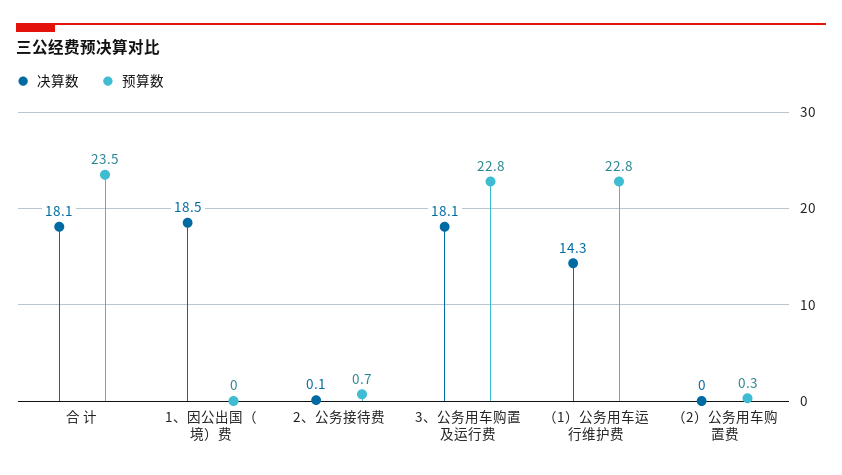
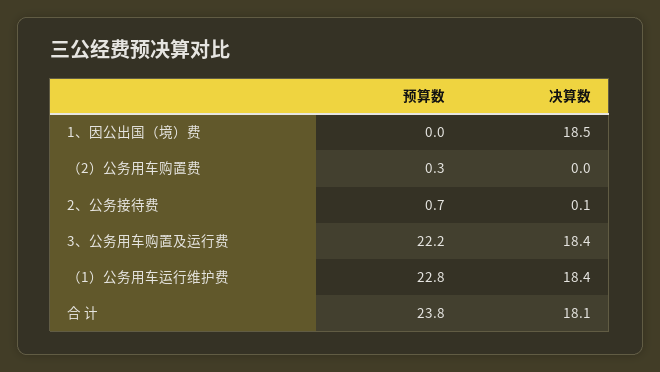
预算数, 合 计: 23.5 -> 23.8
决算数, 3、公务用车购置及运行费: 18.1 -> 18.4
预算数, 3、公务用车购置及运行费: 22.8 -> 22.2
决算数, （1）公务用车运行维护费: 14.3 -> 18.4

